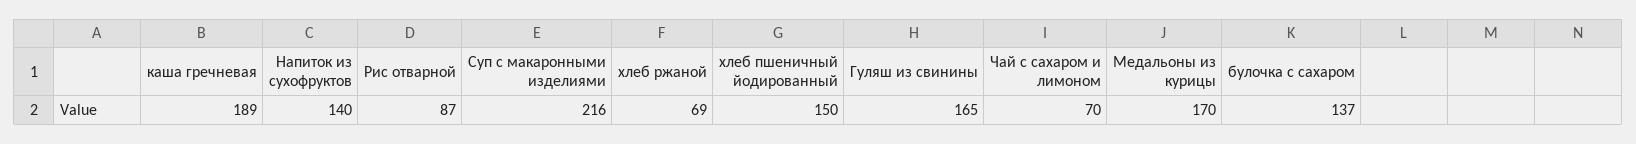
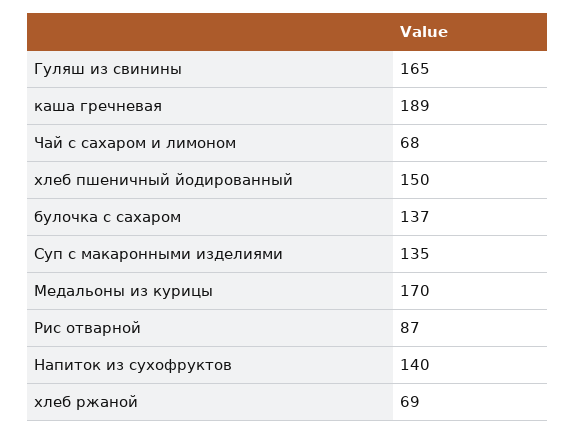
Суп с макаронными изделиями: 216 -> 135
Чай с сахаром и лимоном: 70 -> 68

